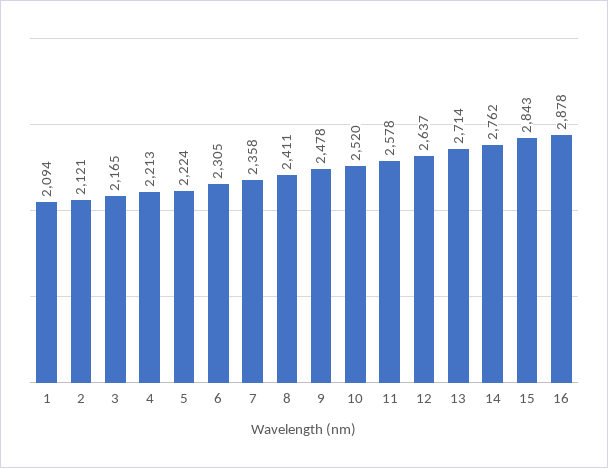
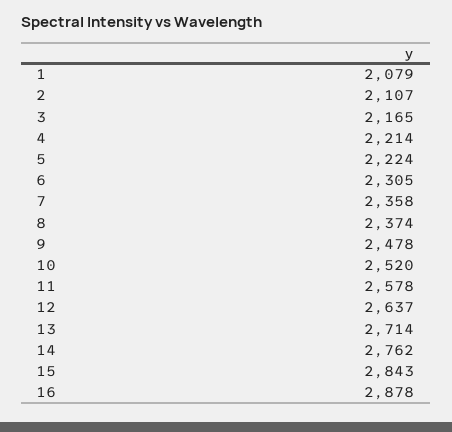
1: 2094 -> 2079
2: 2121 -> 2107
4: 2213 -> 2214
8: 2411 -> 2374

